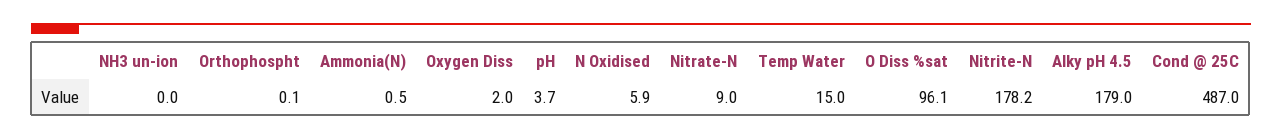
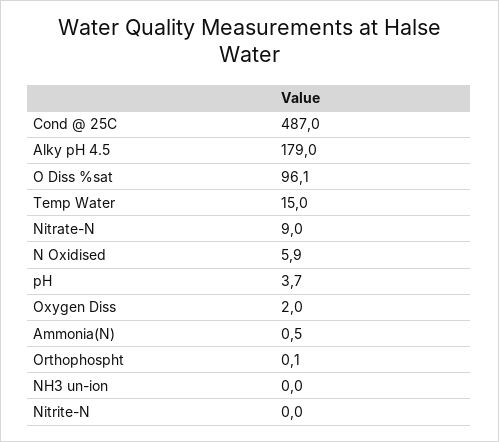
Nitrite-N: 178.2 -> 0

